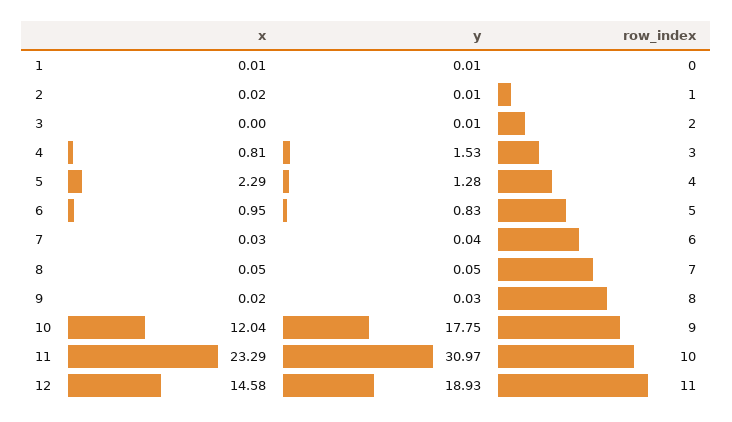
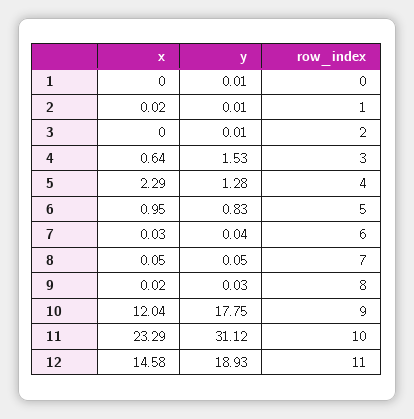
x, 1: 0.01 -> 0
x, 4: 0.81 -> 0.64
y, 11: 30.97 -> 31.12

